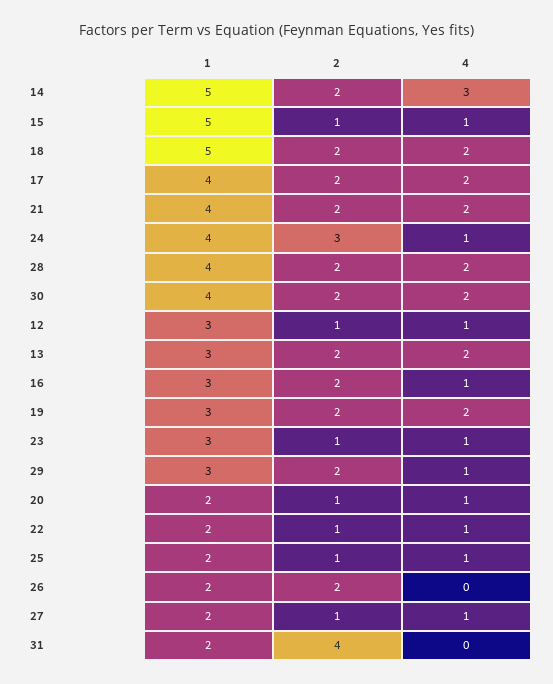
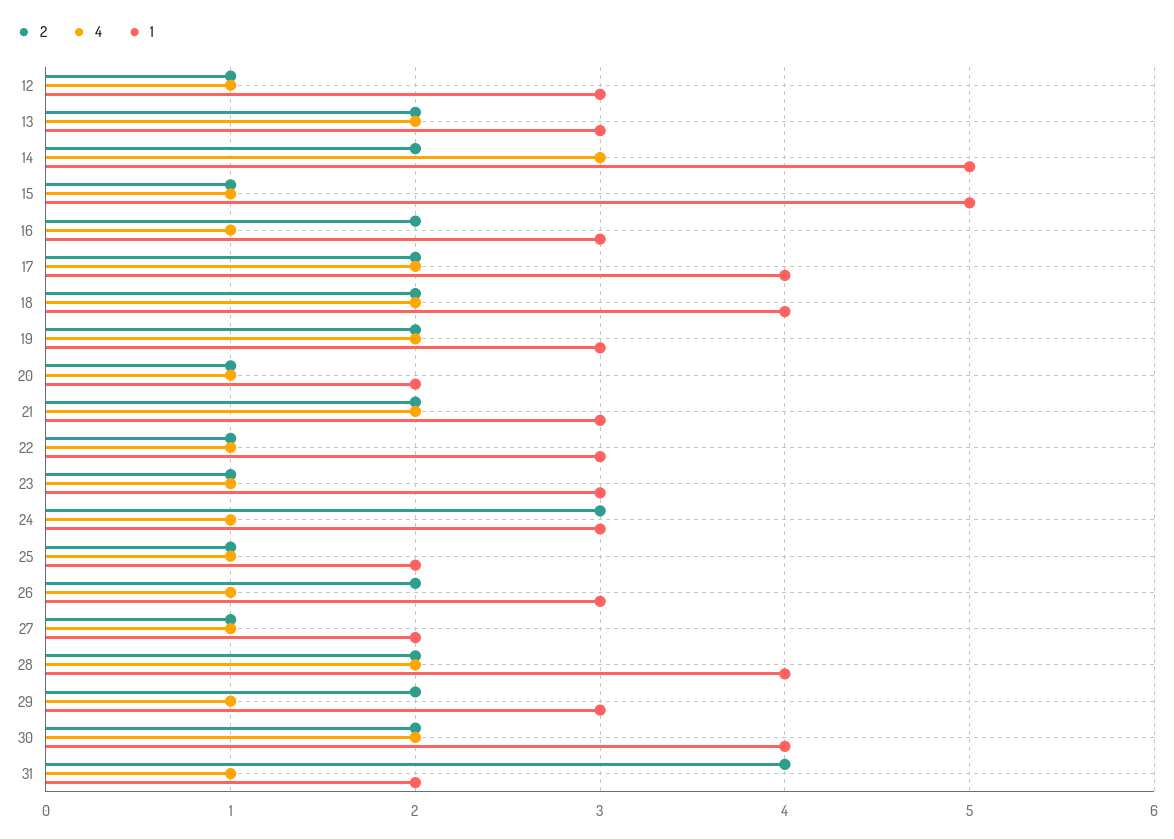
1, 18: 5 -> 4
1, 21: 4 -> 3
1, 24: 4 -> 3
1, 22: 2 -> 3
1, 26: 2 -> 3
4, 26: 0 -> 1
4, 31: 0 -> 1

